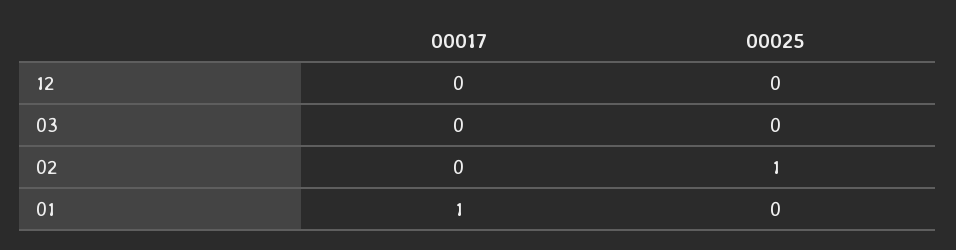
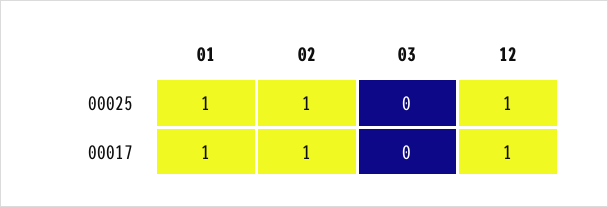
00017, 12: 0 -> 1
00025, 12: 0 -> 1
00017, 02: 0 -> 1
00025, 01: 0 -> 1

